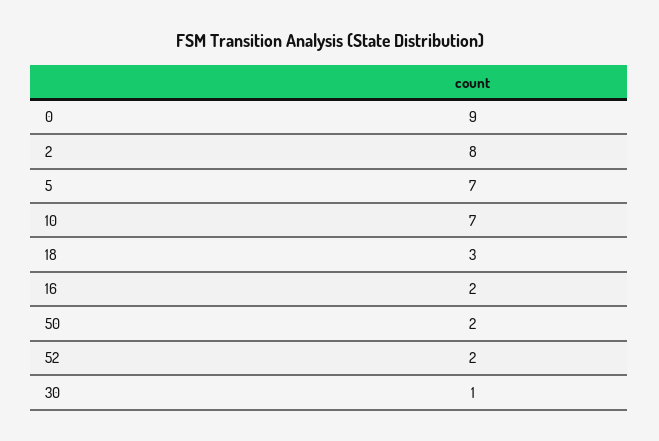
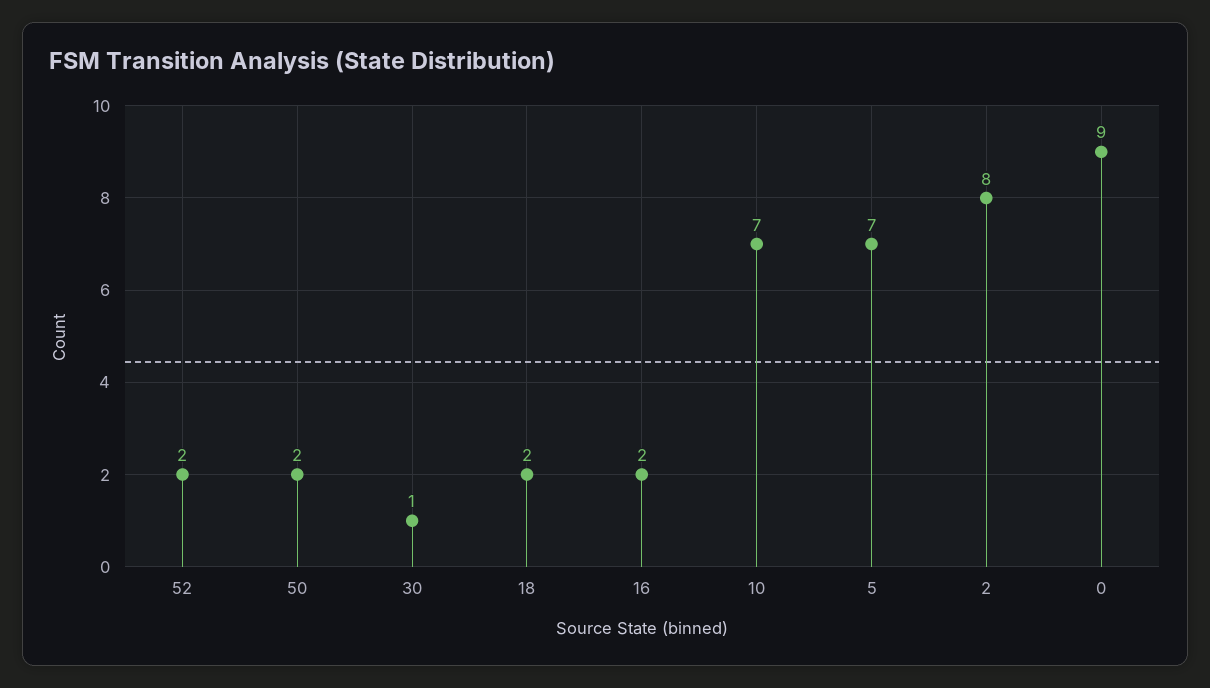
18: 3 -> 2

